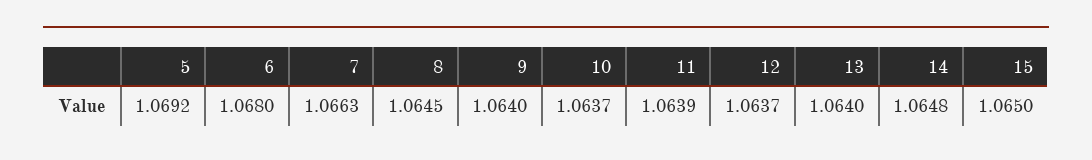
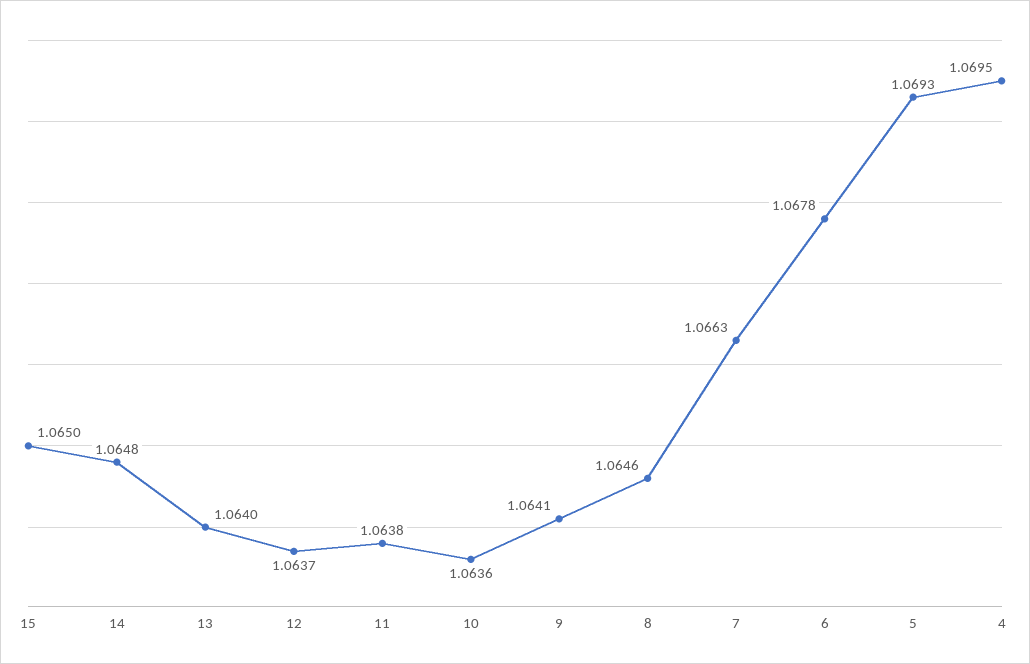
5: 1.0692 -> 1.0693
6: 1.068 -> 1.0678
8: 1.0645 -> 1.0646
9: 1.064 -> 1.0641
10: 1.0637 -> 1.0636
11: 1.0639 -> 1.0638
4: none -> 1.0695

